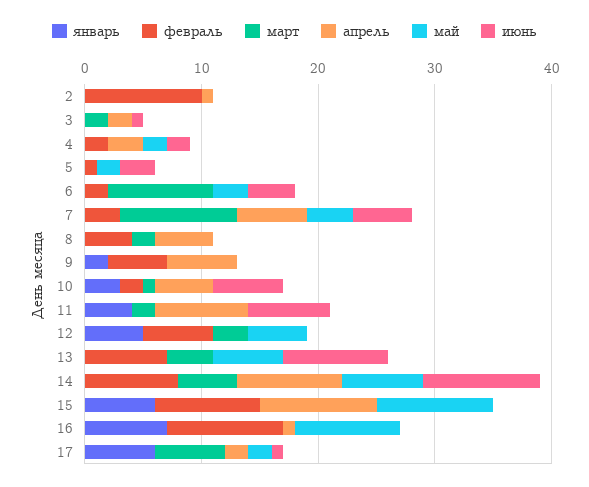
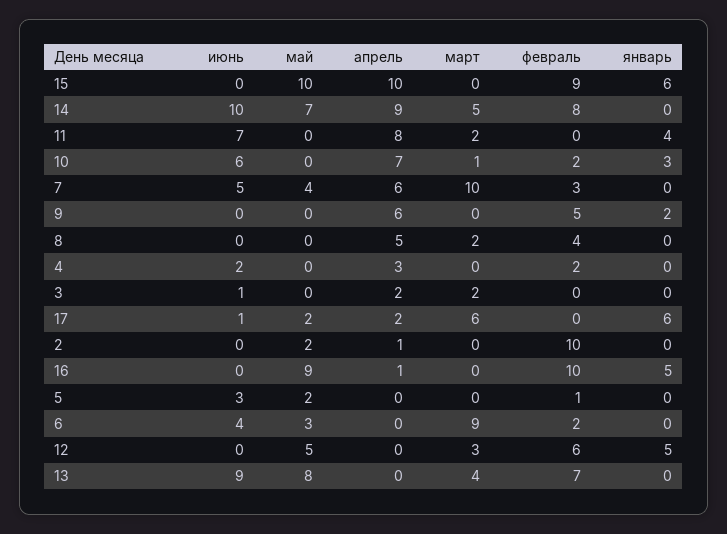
май, 2: 0 -> 2
май, 4: 2 -> 0
апрель, 10: 5 -> 7
май, 13: 6 -> 8
январь, 16: 7 -> 5

